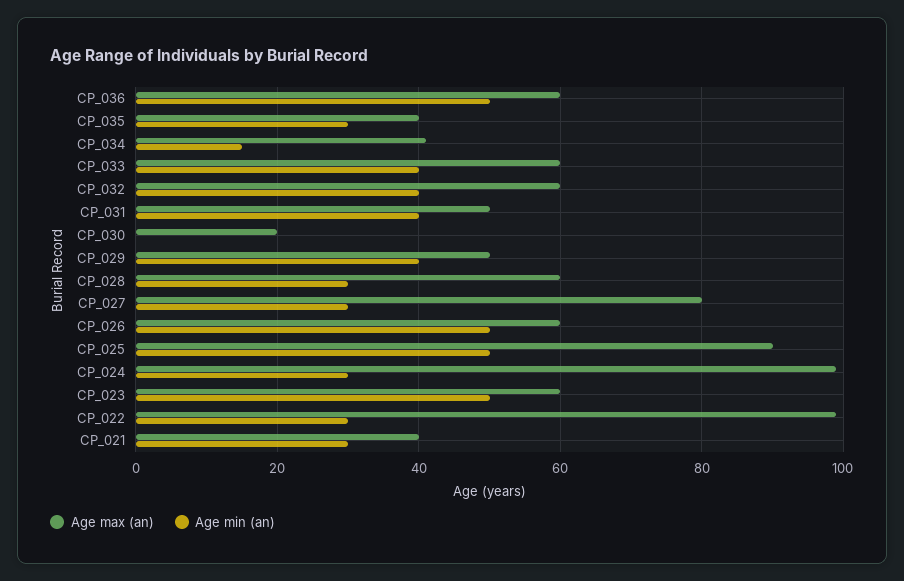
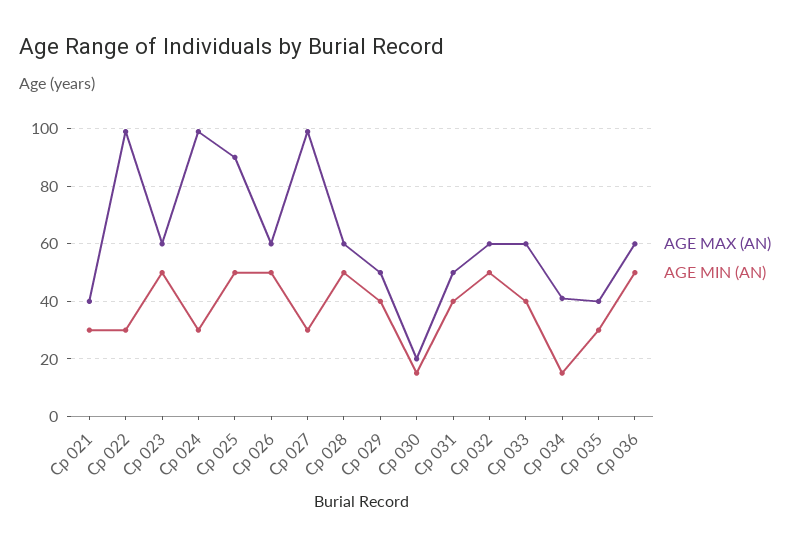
Age min (an), CP_032: 40 -> 50
Age min (an), CP_030: 0 -> 15
Age min (an), CP_028: 30 -> 50
Age max (an), CP_027: 80 -> 100

